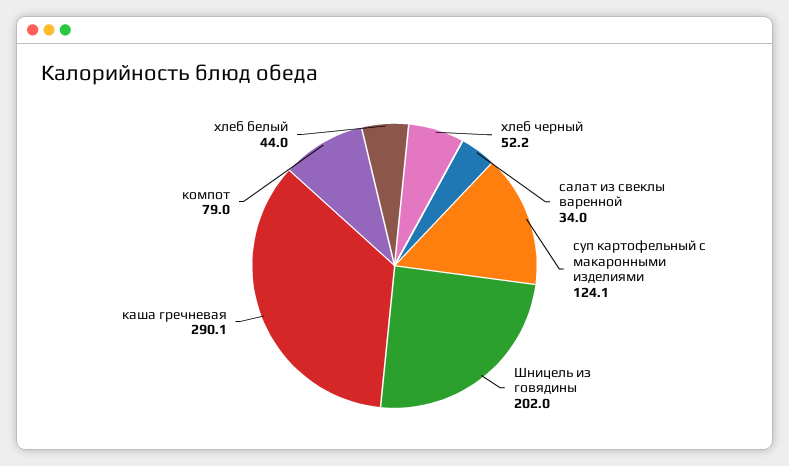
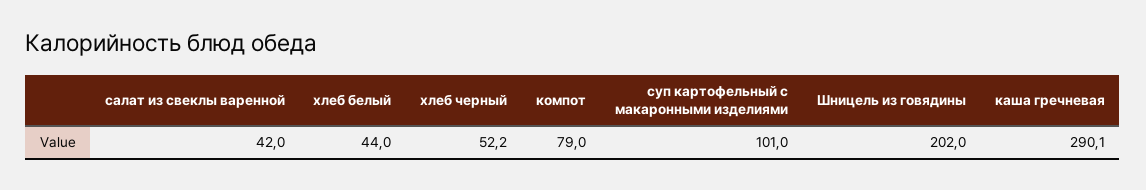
салат из свеклы варенной: 34 -> 42
суп картофельный с макаронными изделиями: 124.1 -> 101

